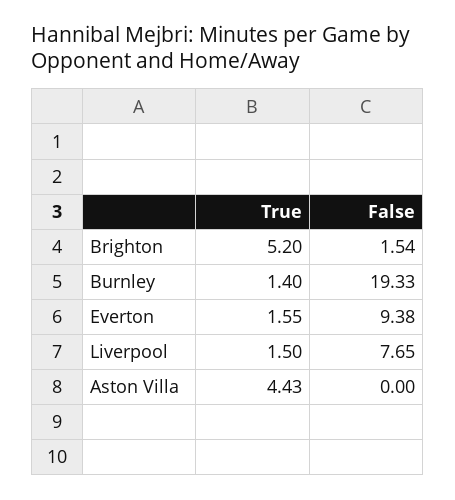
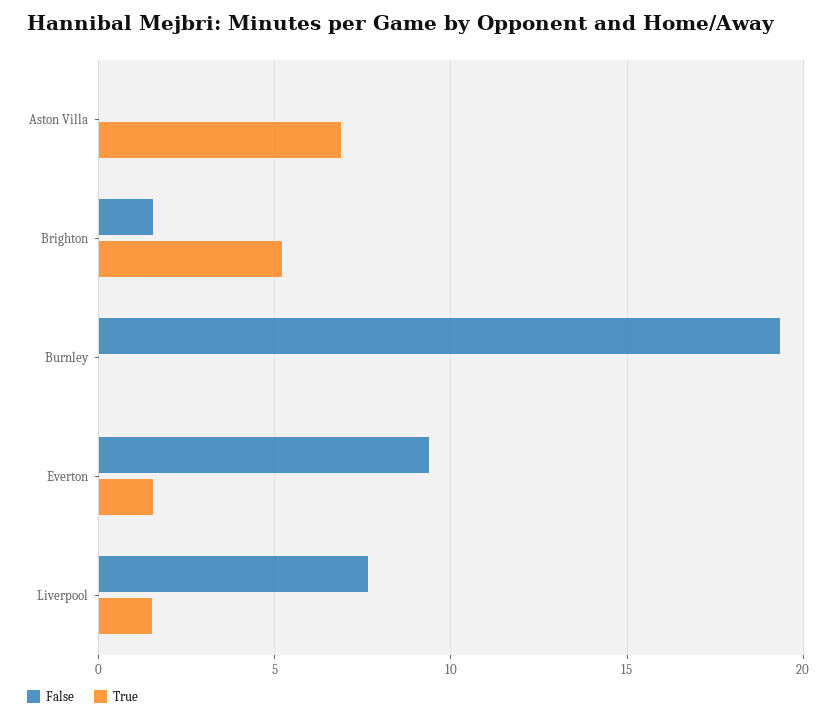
True, Burnley: 1.4 -> 0
True, Aston Villa: 4.43 -> 7

